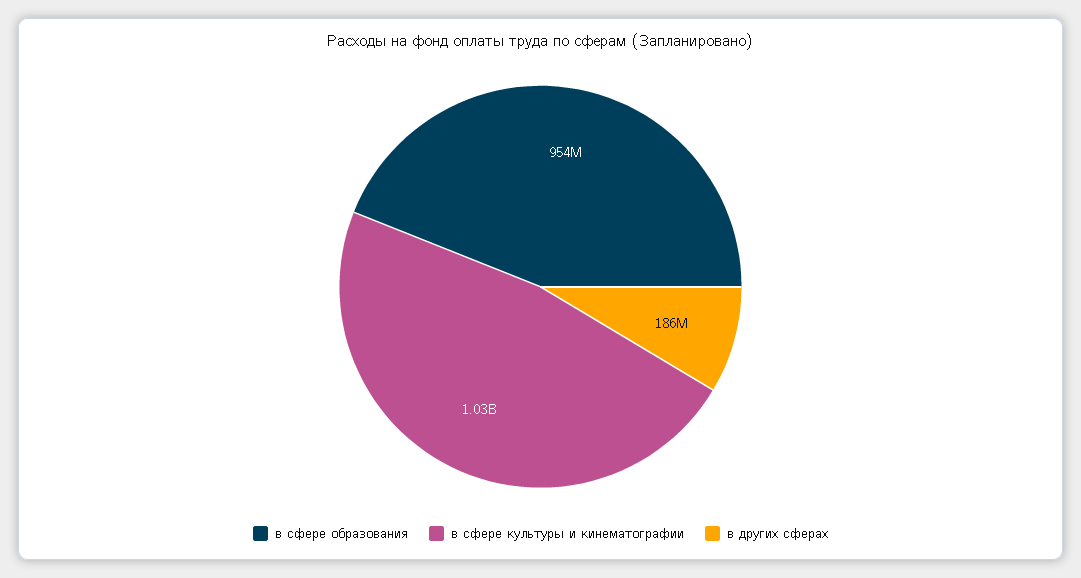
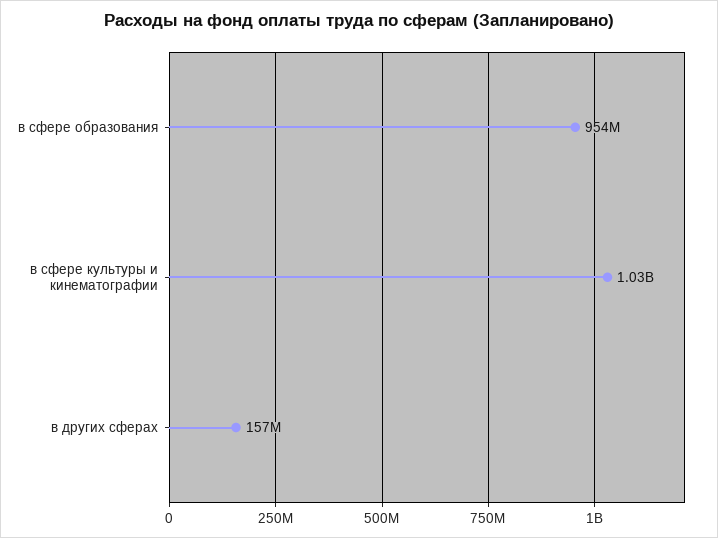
в других сферах: 186000000 -> 157000000

